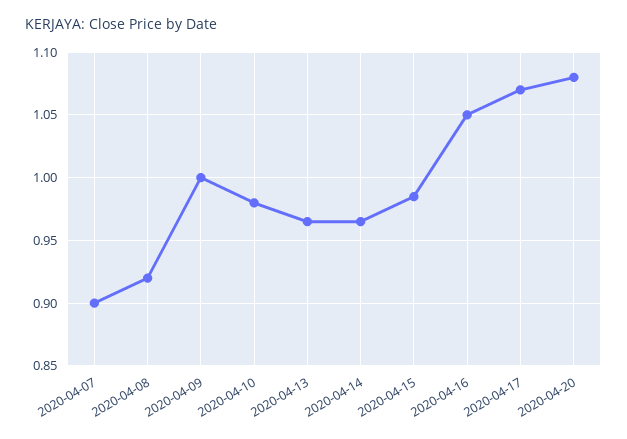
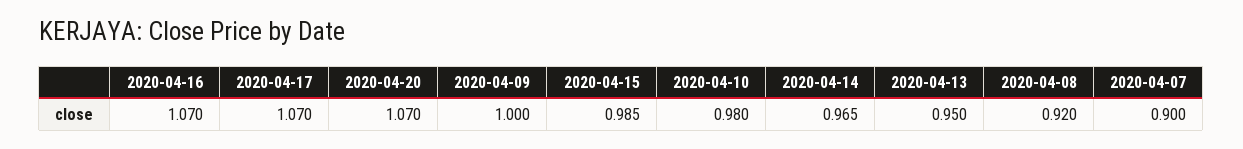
2020-04-13: 0.965 -> 0.95
2020-04-16: 1.05 -> 1.07
2020-04-20: 1.08 -> 1.07

